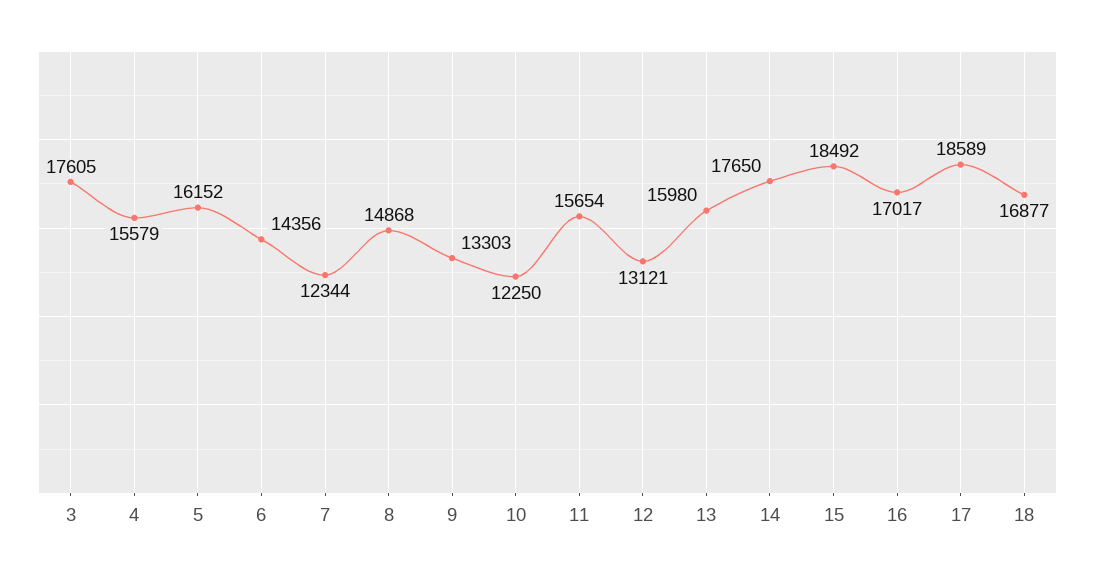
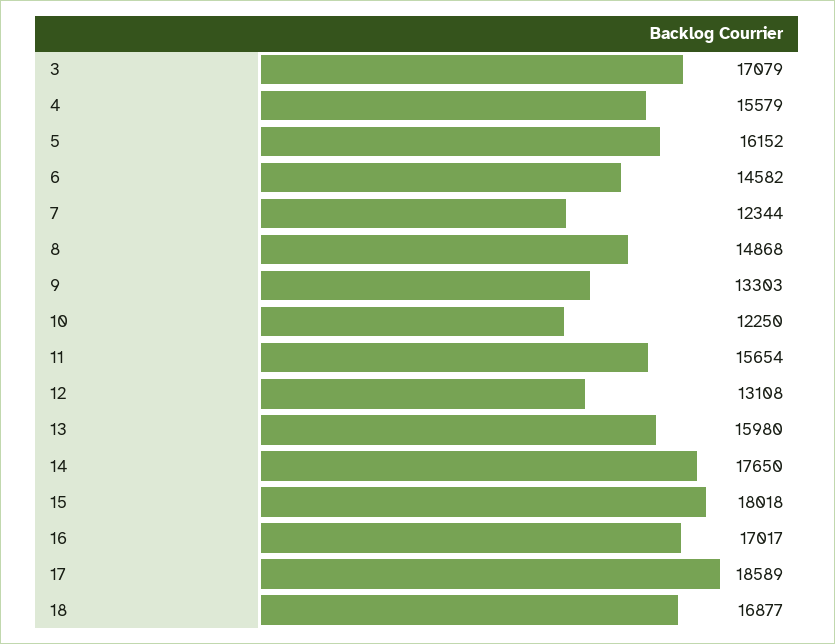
3: 17605 -> 17079
6: 14356 -> 14582
12: 13121 -> 13108
15: 18492 -> 18018

